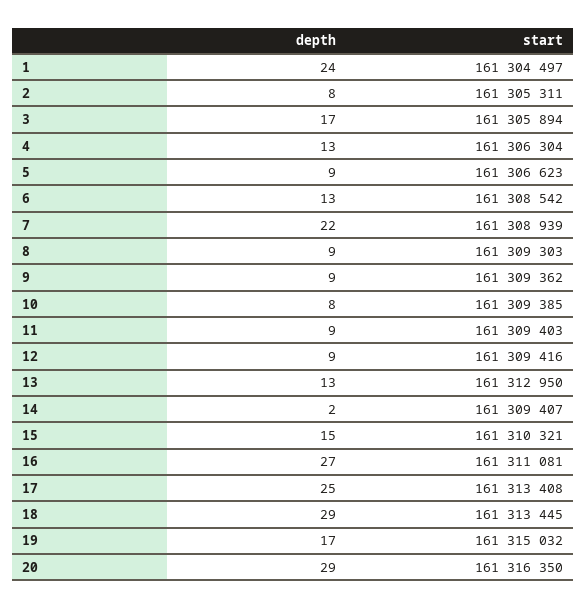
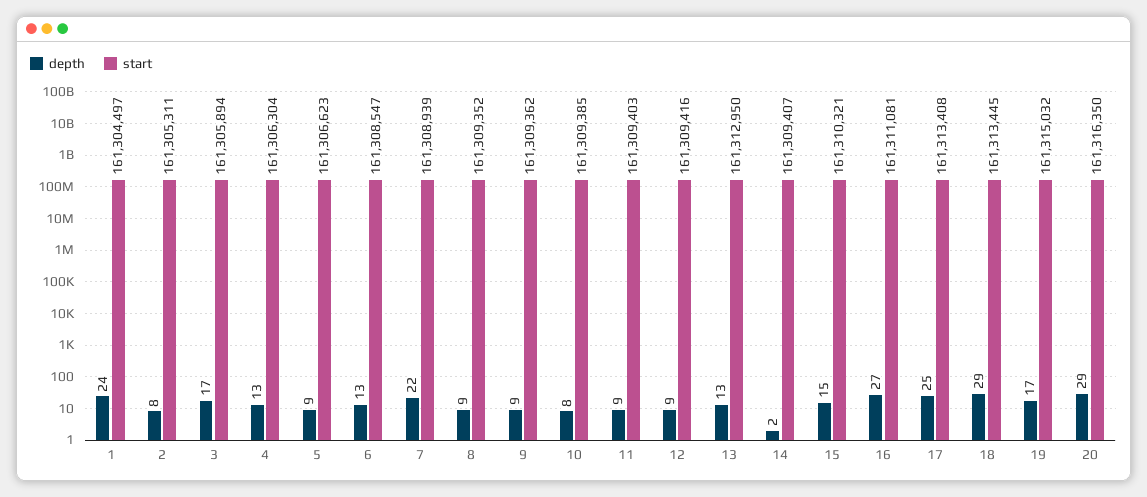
start, 6: 161308542 -> 161308547
start, 8: 161309303 -> 161309352

